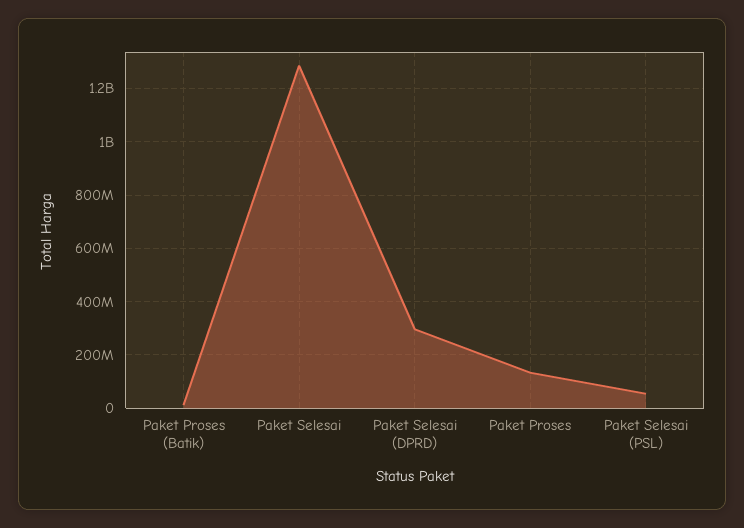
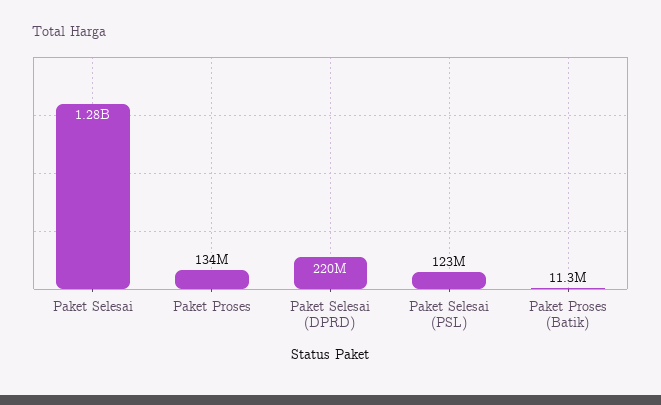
Paket Selesai (DPRD): 300000000 -> 220000000
Paket Selesai (PSL): 50000000 -> 123000000

